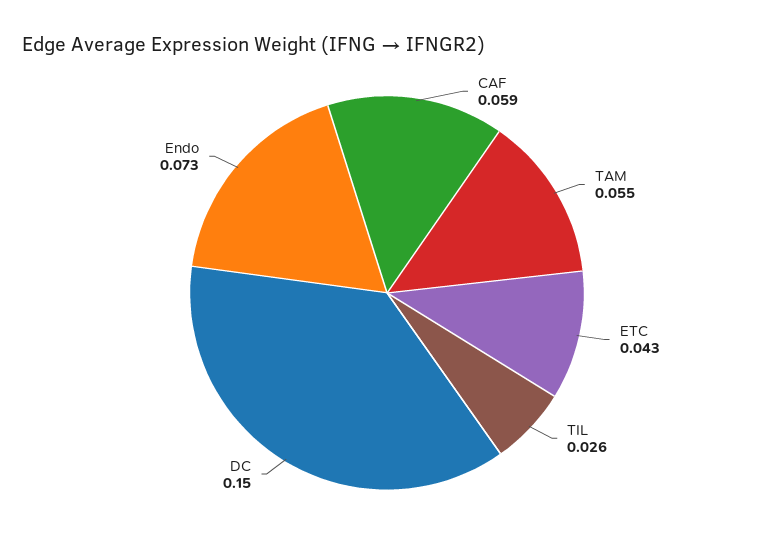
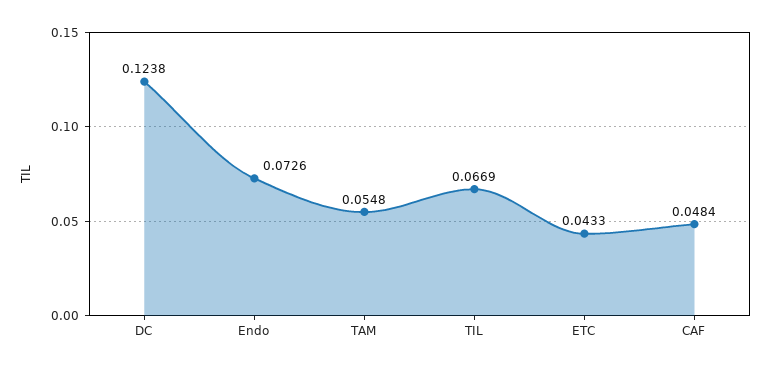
CAF: 0.059 -> 0.0484
TIL: 0.026 -> 0.0669
DC: 0.15 -> 0.1238

